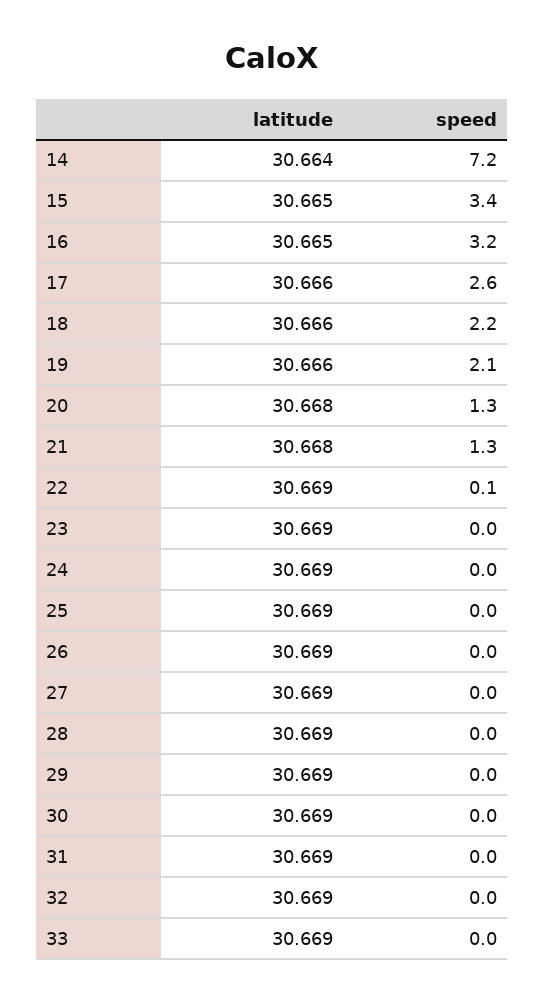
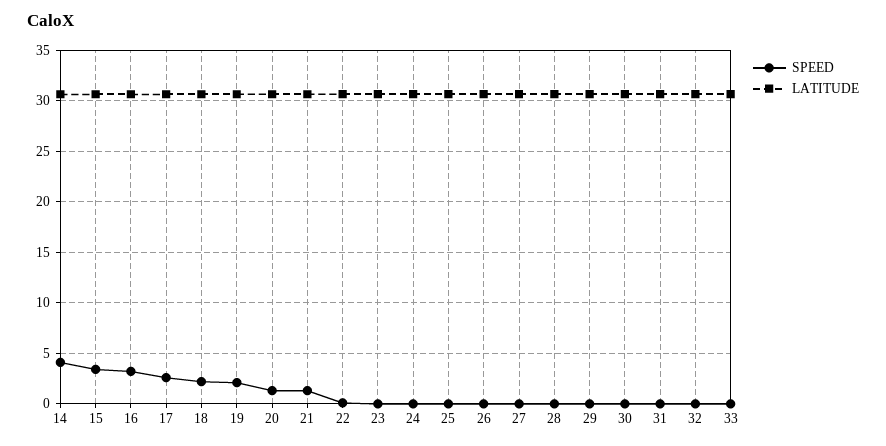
speed, 14: 7.2 -> 4

